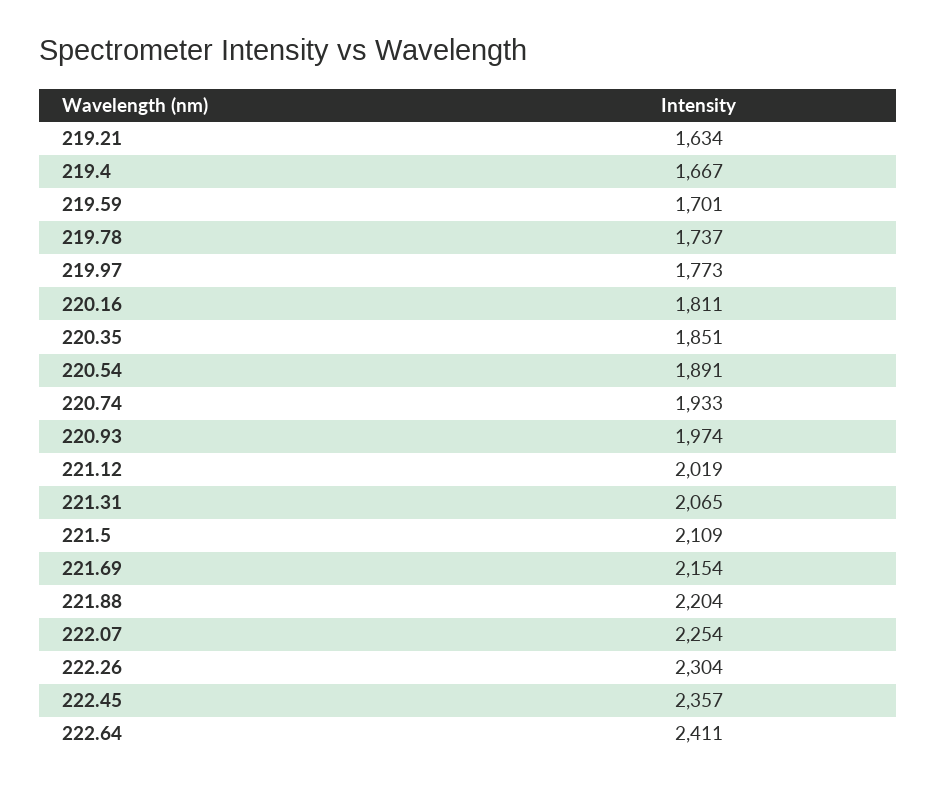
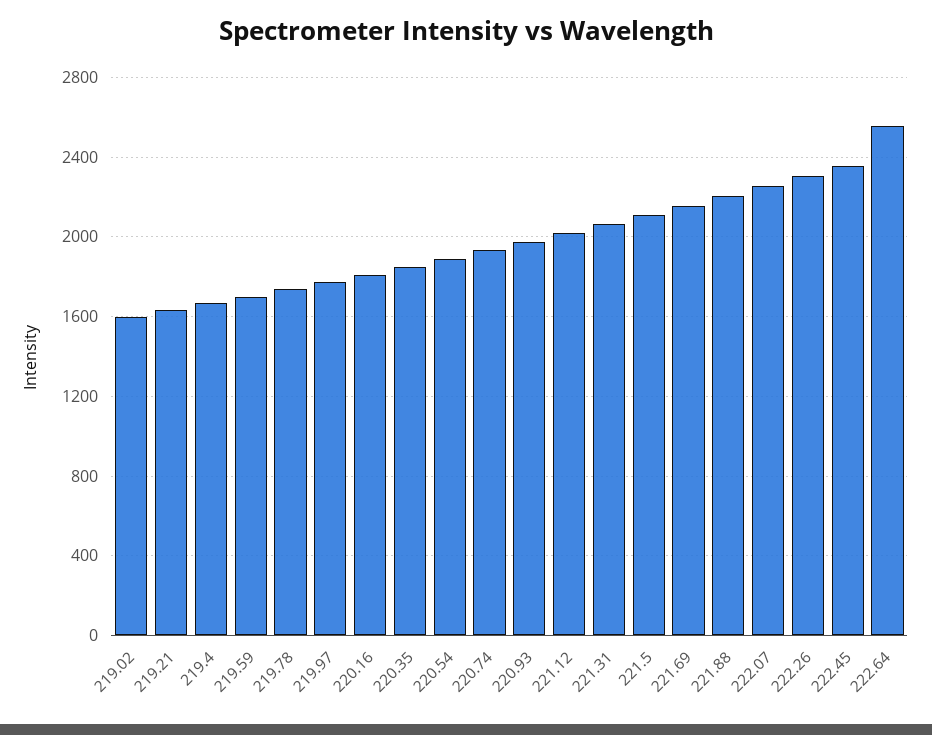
222.64: 2411 -> 2550
219.02: none -> 1600

